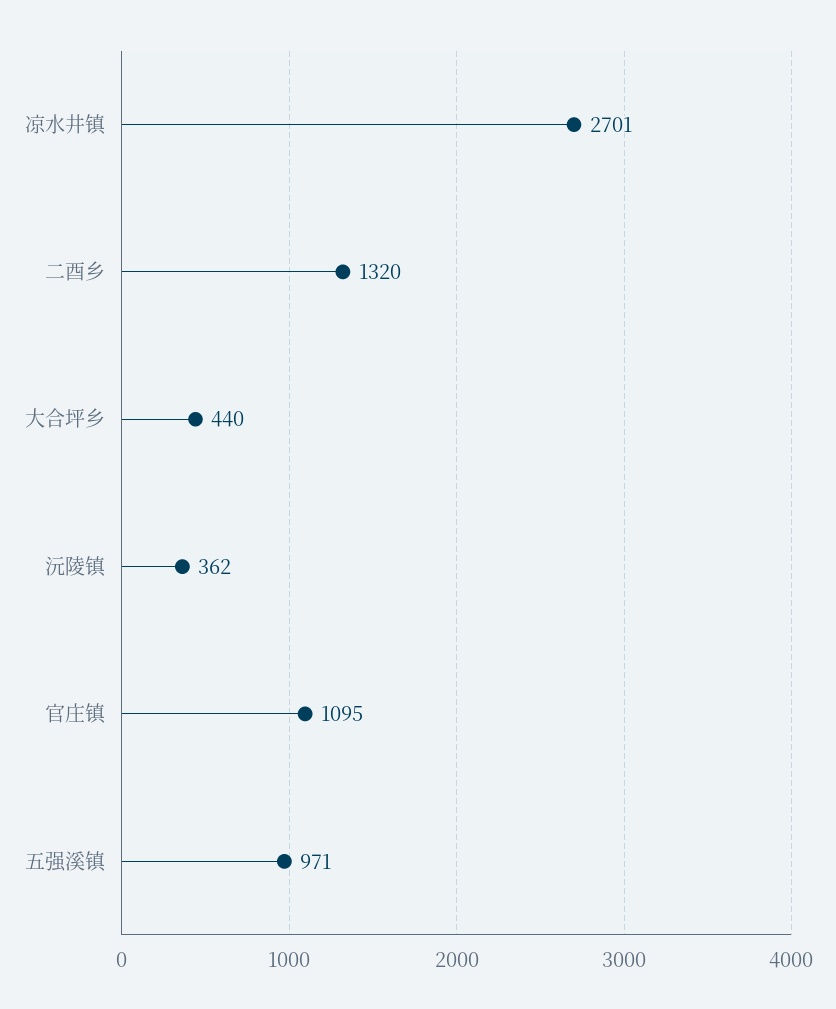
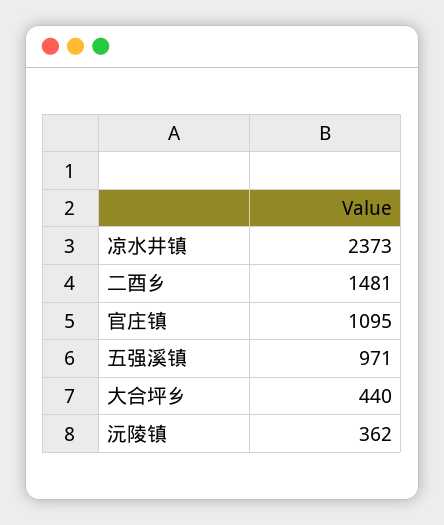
凉水井镇: 2701 -> 2373
二酉乡: 1320 -> 1481

